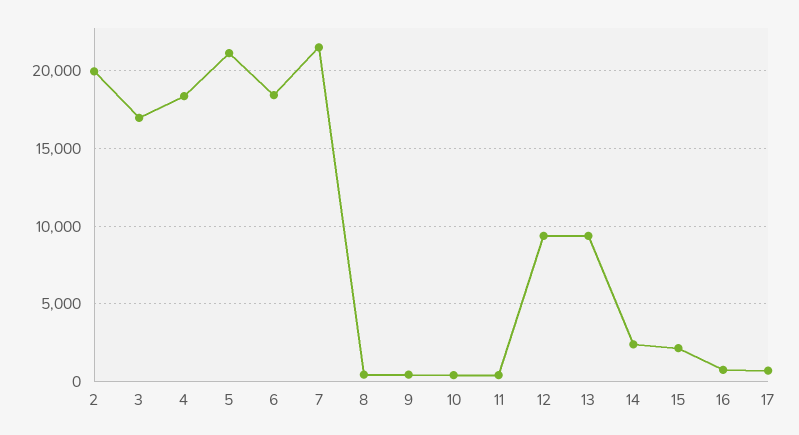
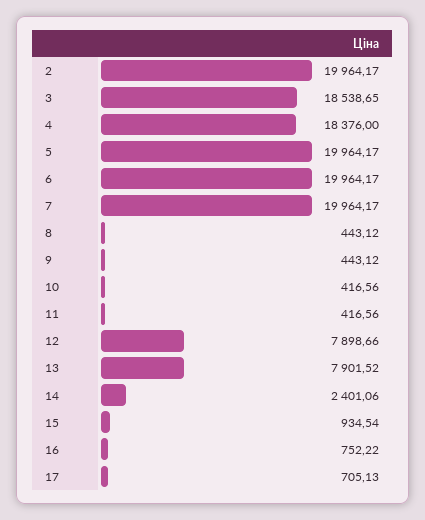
3: 17000 -> 18538.65
5: 21000 -> 19964.17
6: 18500 -> 19964.17
7: 21500 -> 19964.17
12: 9500 -> 7898.66
13: 9500 -> 7901.52
15: 2000 -> 934.54

